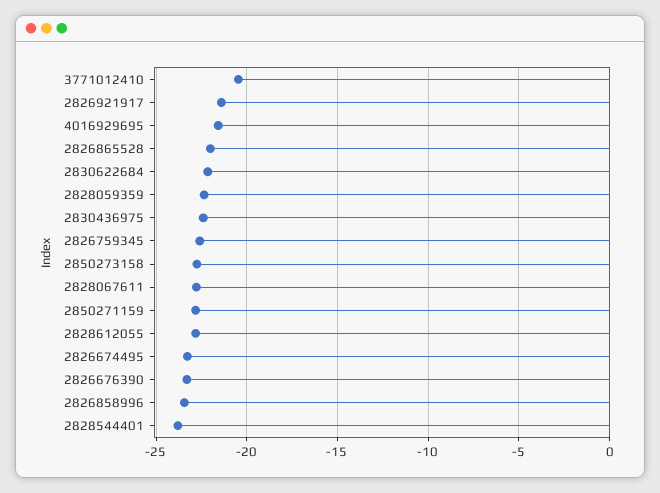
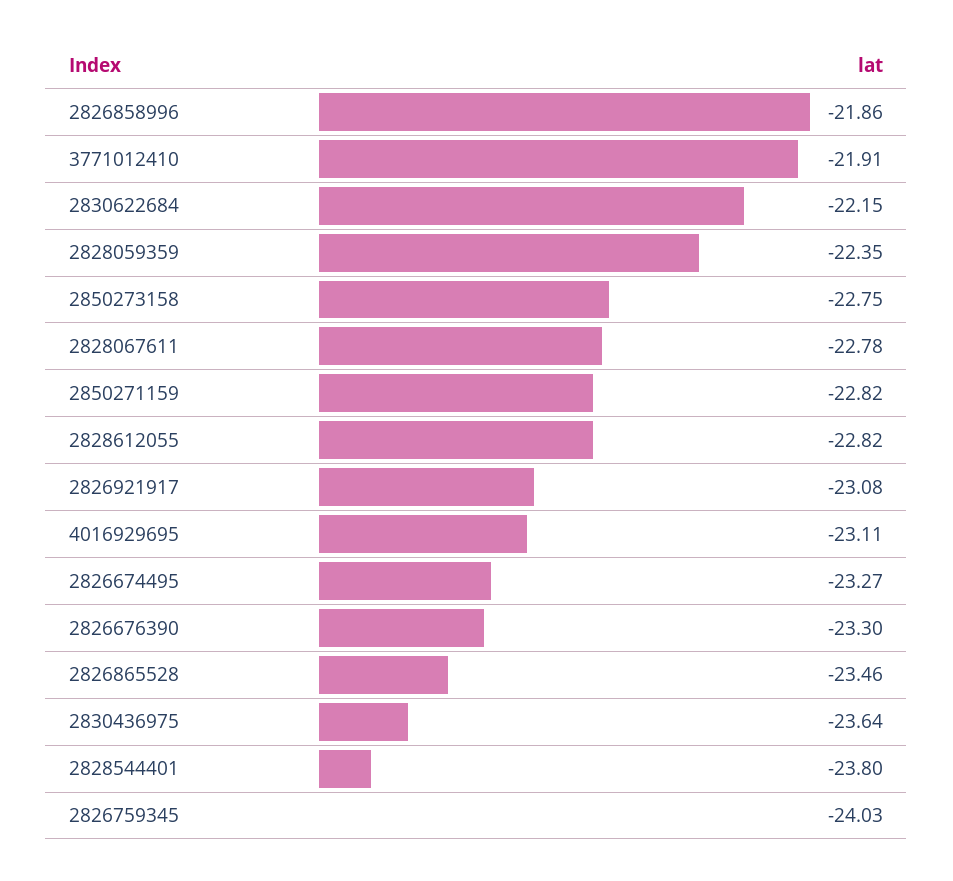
3771012410: -20.5 -> -21.91
2826921917: -21.5 -> -23.08
4016929695: -21.5 -> -23.11
2826865528: -22 -> -23.46
2830436975: -22.5 -> -23.64
2826759345: -22.5 -> -24.03
2826858996: -23.5 -> -21.86

